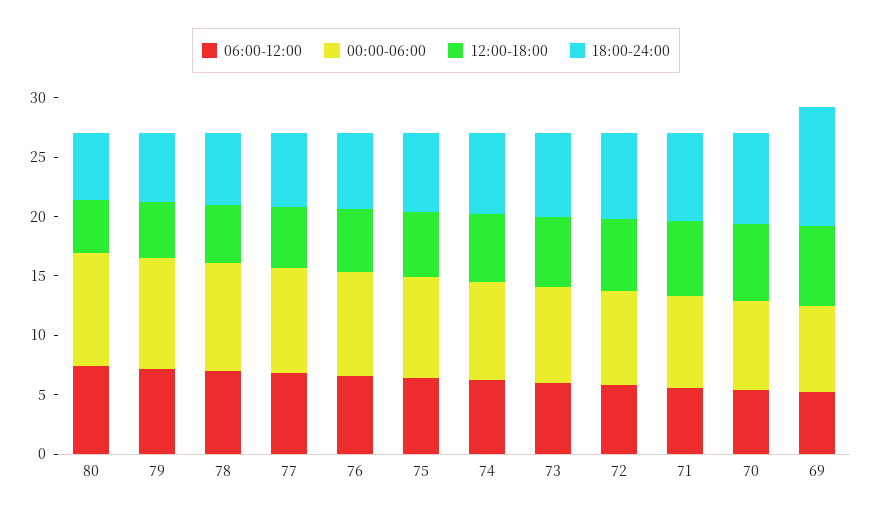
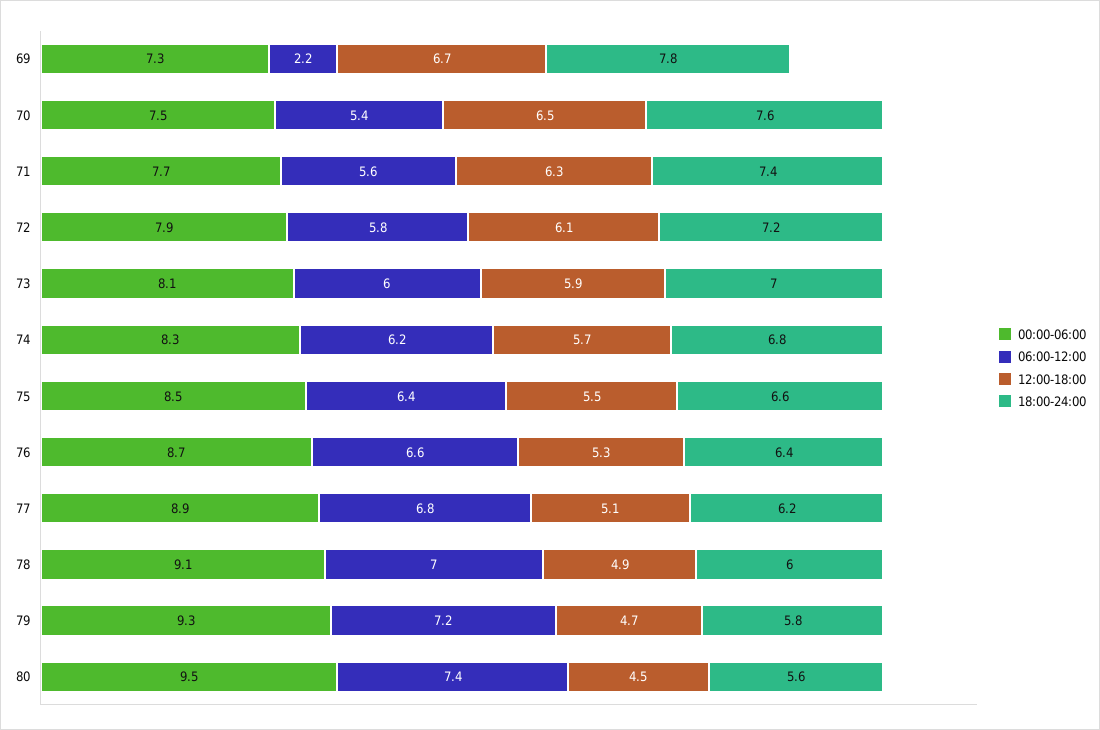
06:00-12:00, 69: 5 -> 2.2
18:00-24:00, 69: 10 -> 7.8

